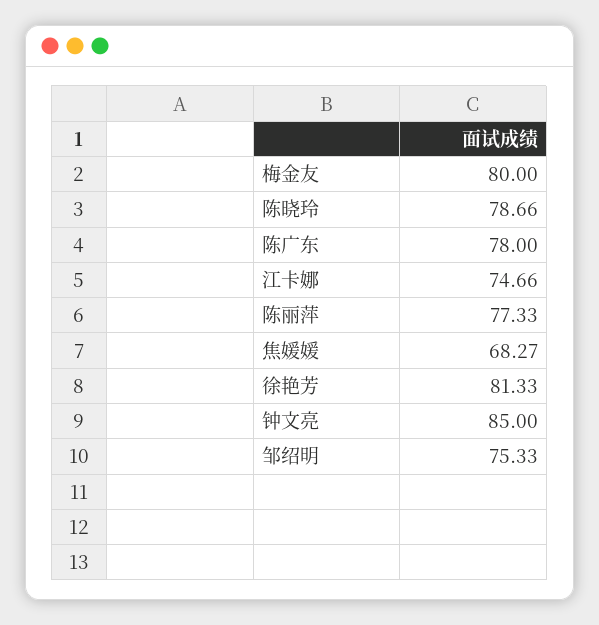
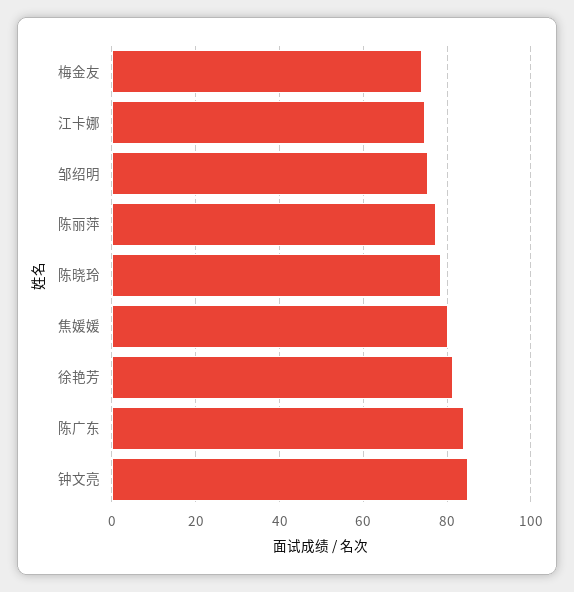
梅金友: 80 -> 74
陈广东: 78 -> 84
焦媛媛: 68.27 -> 80

